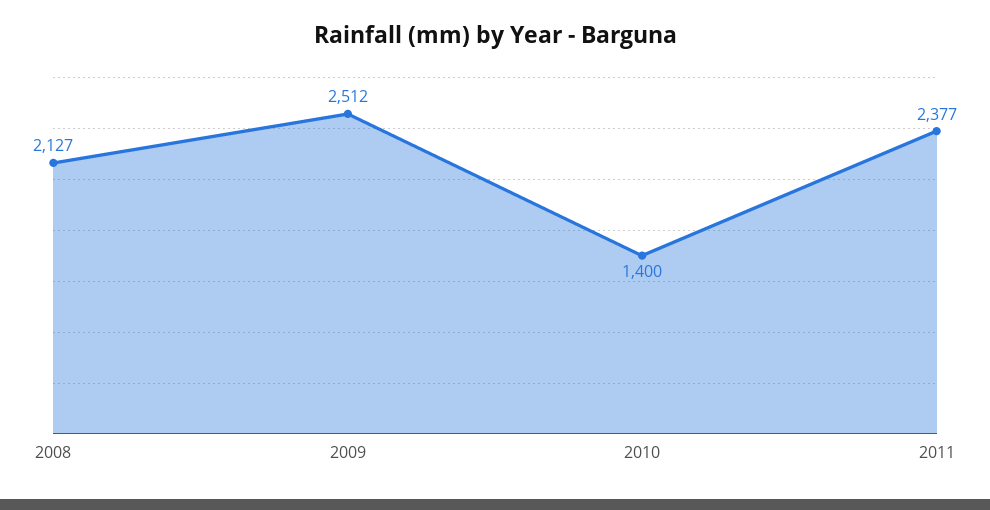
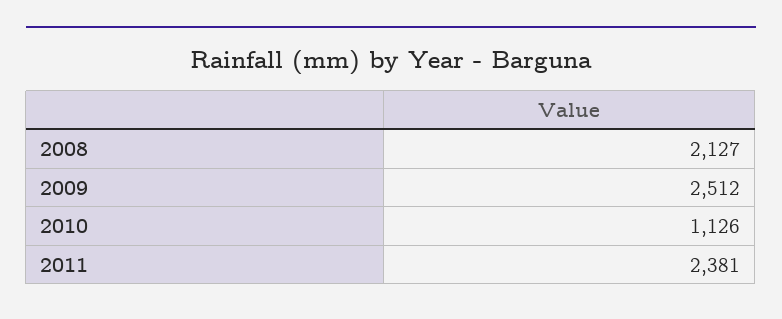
2010: 1400 -> 1126
2011: 2377 -> 2381

